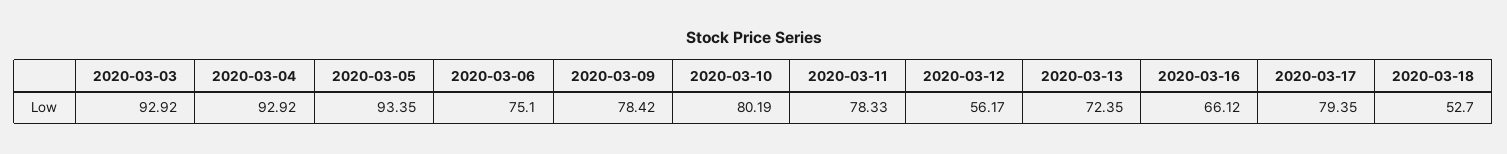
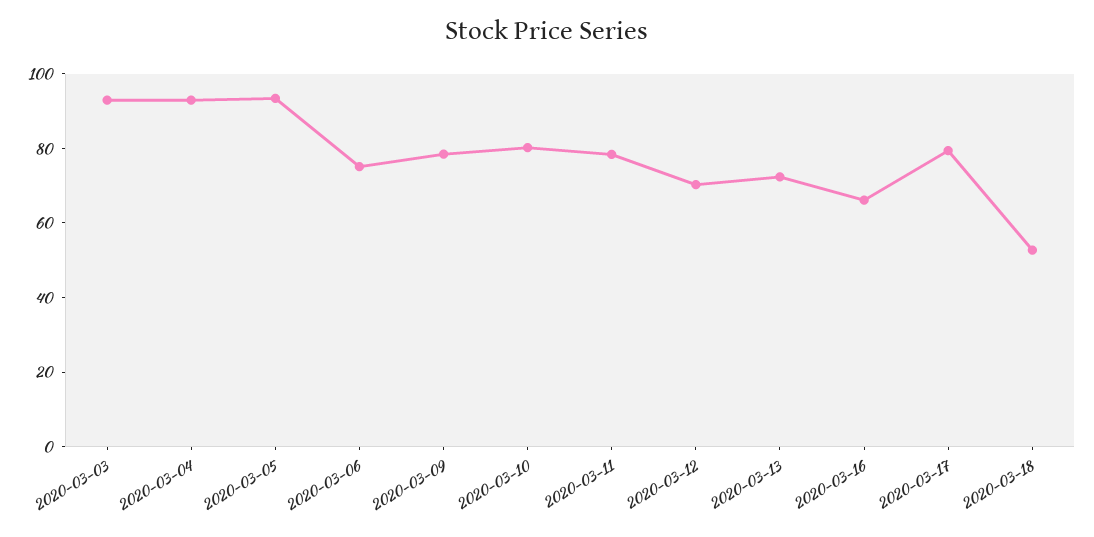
2020-03-12: 56.17 -> 70

